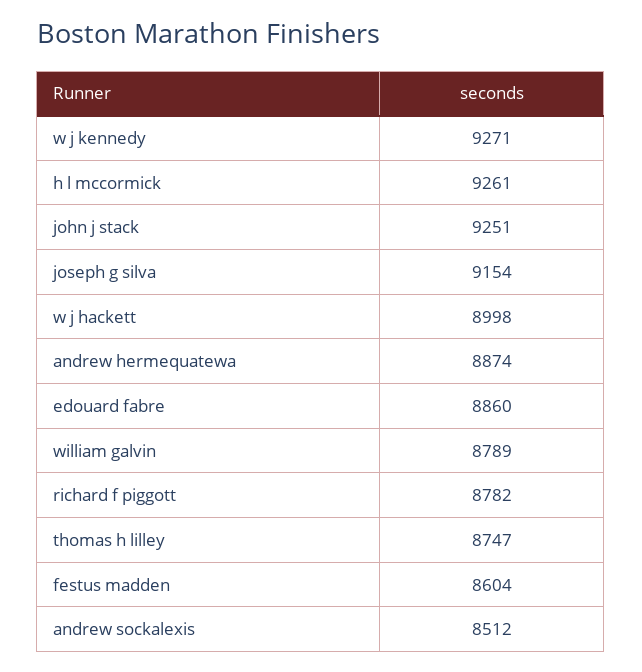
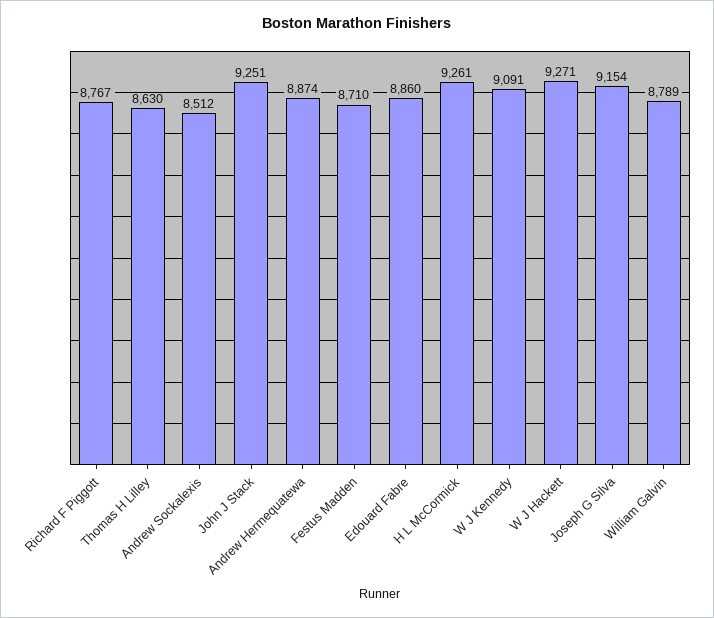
w j kennedy: 9271 -> 9091
w j hackett: 8998 -> 9271
richard f piggott: 8782 -> 8767
thomas h lilley: 8747 -> 8630
festus madden: 8604 -> 8710

